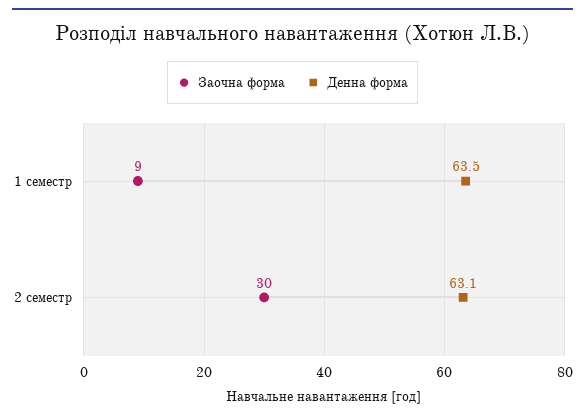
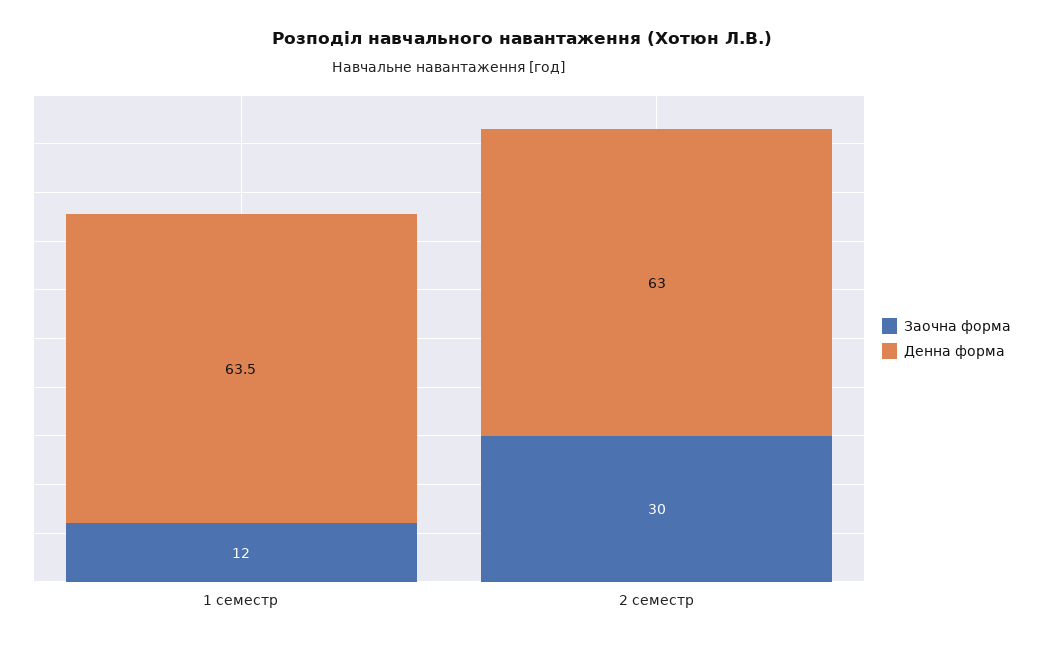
Заочна форма, 1 семестр: 9 -> 12
Денна форма, 2 семестр: 63.1 -> 63

